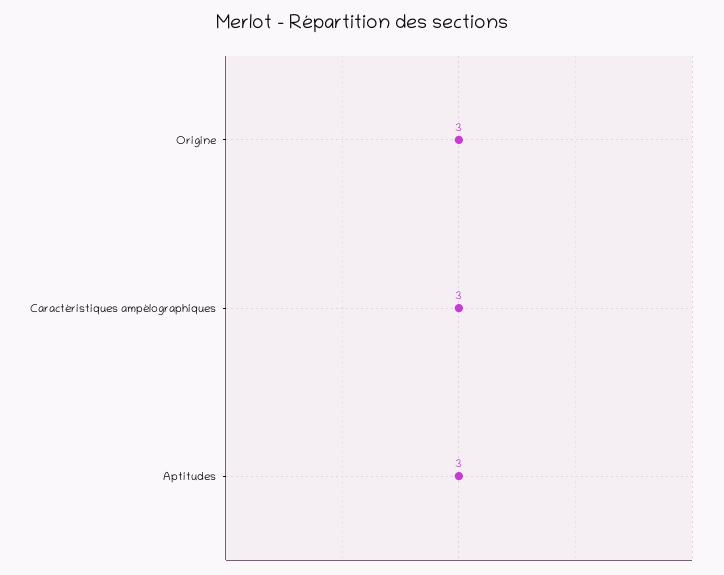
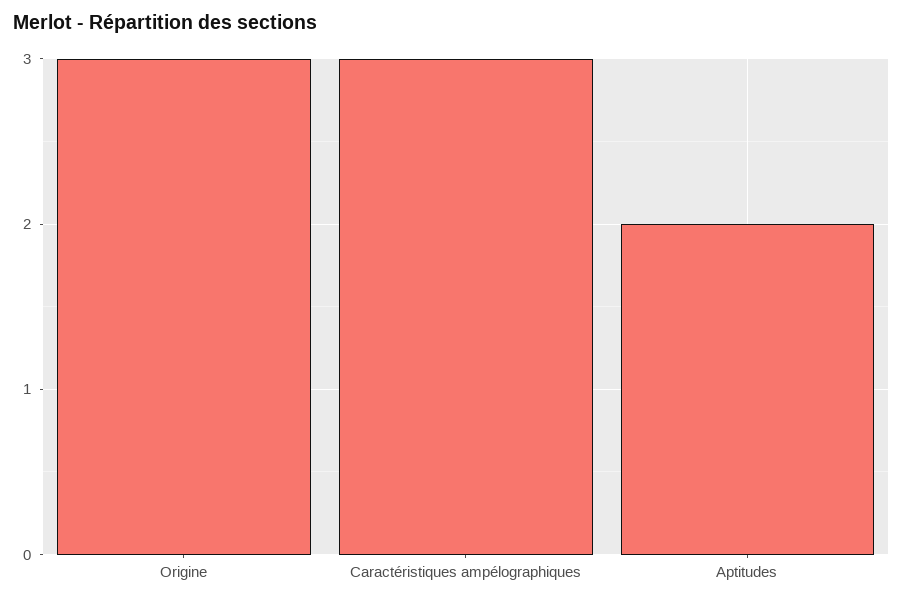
Aptitudes: 3 -> 2

